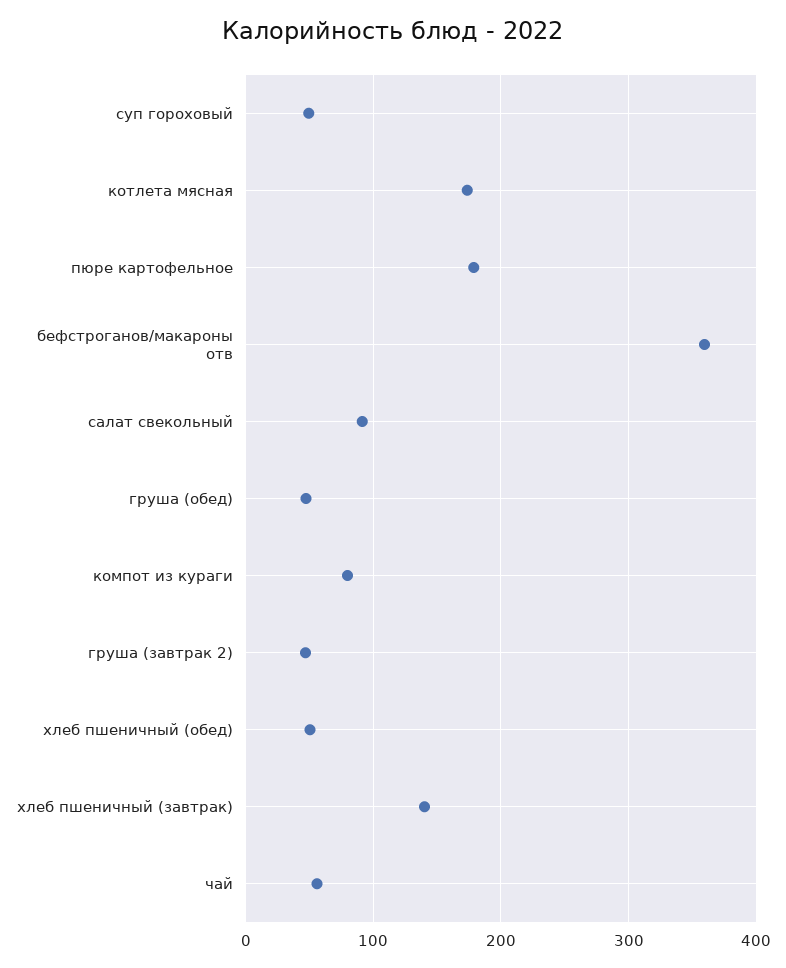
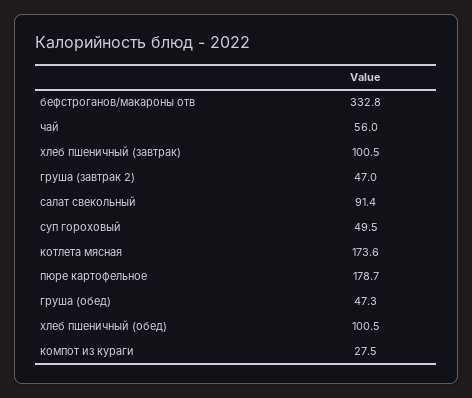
бефстроганов/макароны отв: 360 -> 332.8
компот из кураги: 80 -> 27.5
хлеб пшеничный (обед): 50 -> 100.5
хлеб пшеничный (завтрак): 140 -> 100.5

